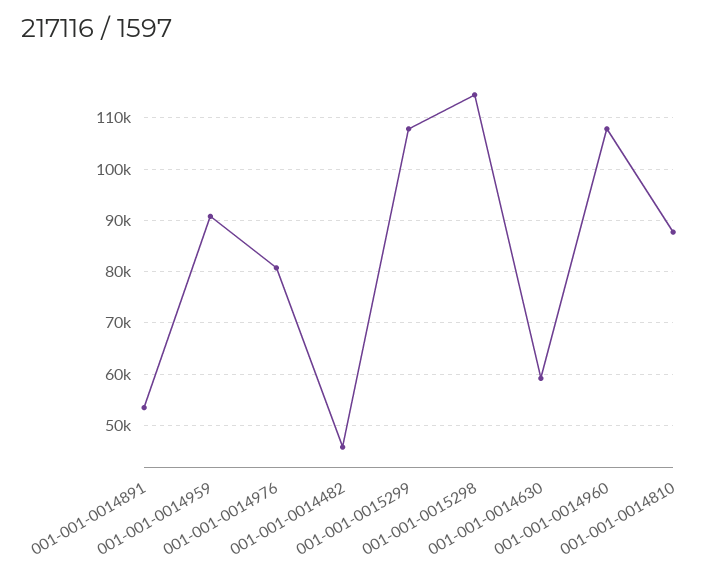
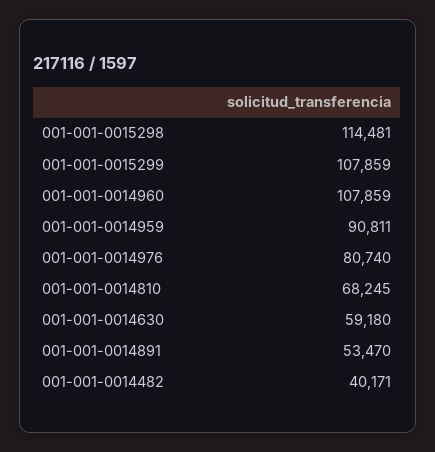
001-001-0014482: 46000 -> 40171
001-001-0014810: 88000 -> 68245

